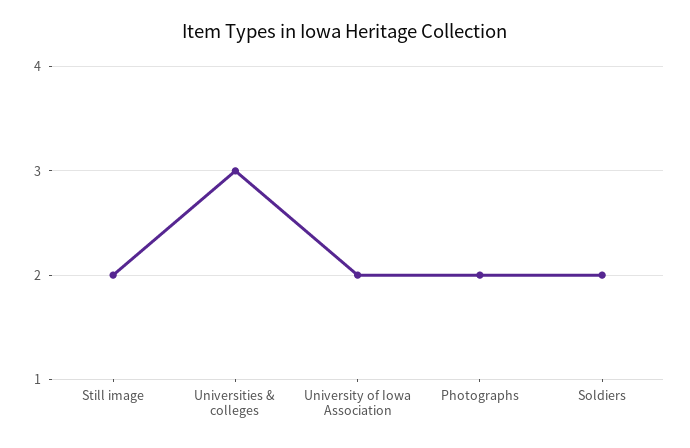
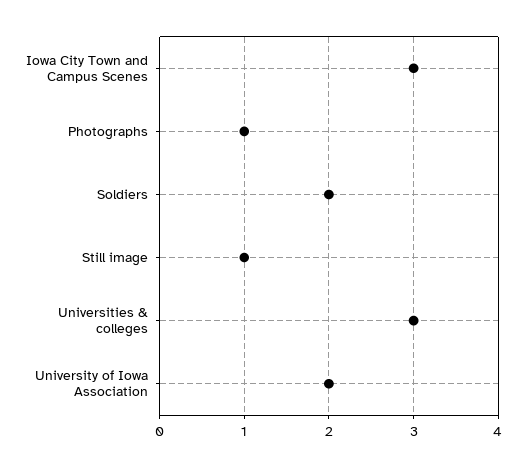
Still image: 2 -> 1
Photographs: 2 -> 1
Iowa City Town and Campus Scenes: none -> 3

